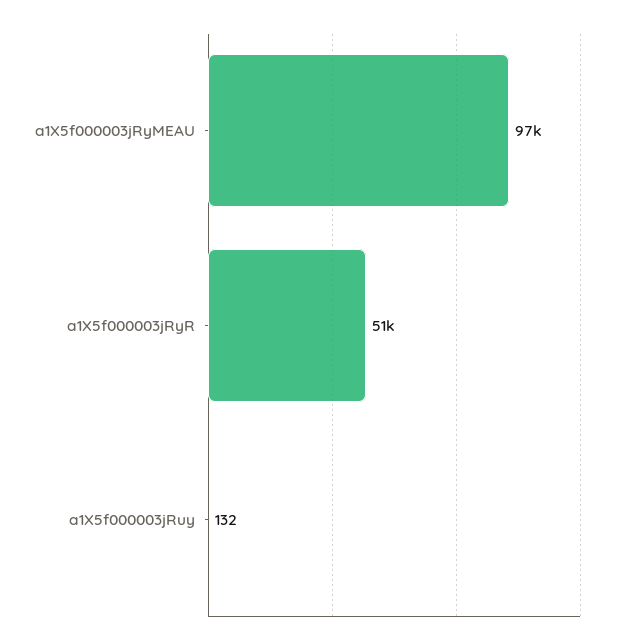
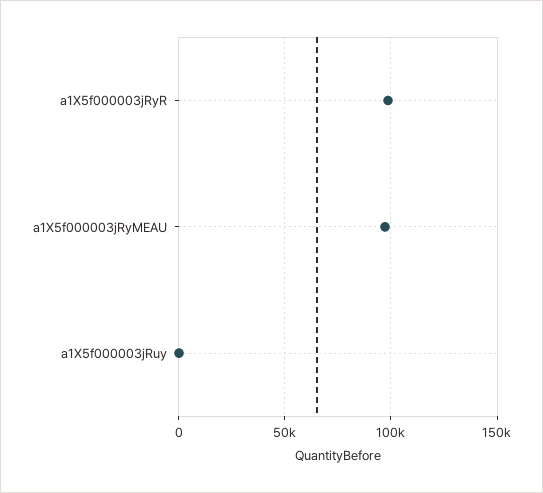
a1X5f000003jRyR: 51000 -> 100000

